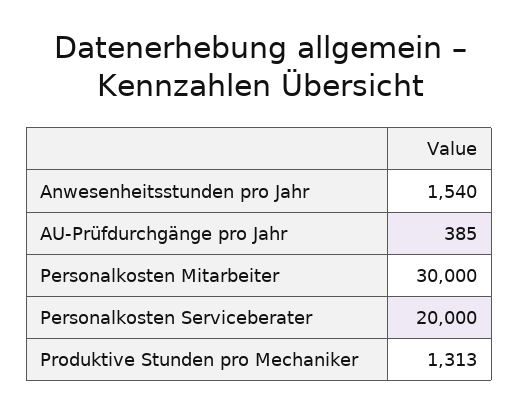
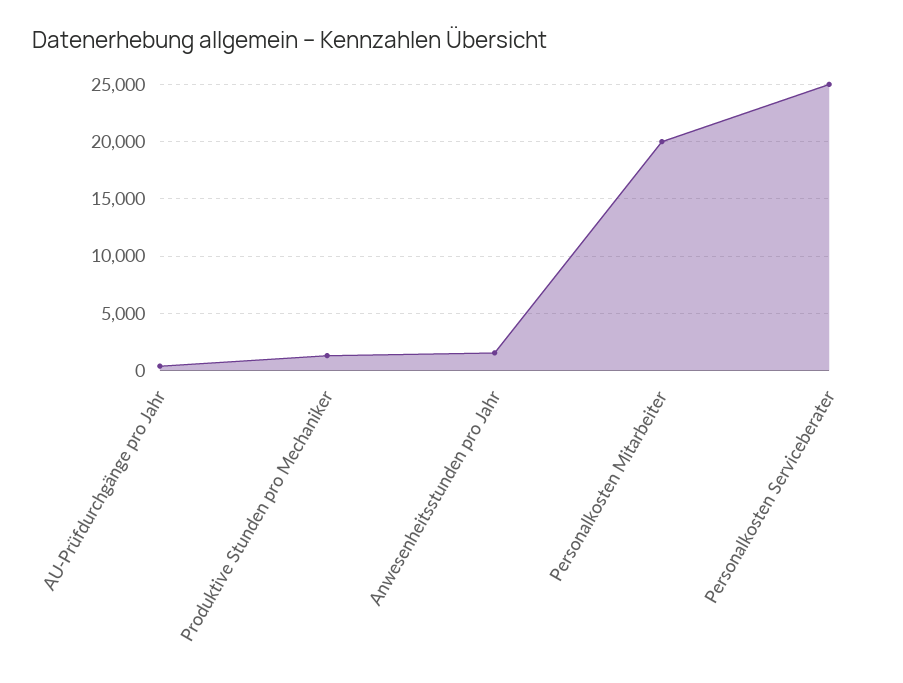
Personalkosten Mitarbeiter: 30000 -> 20000
Personalkosten Serviceberater: 20000 -> 25000

